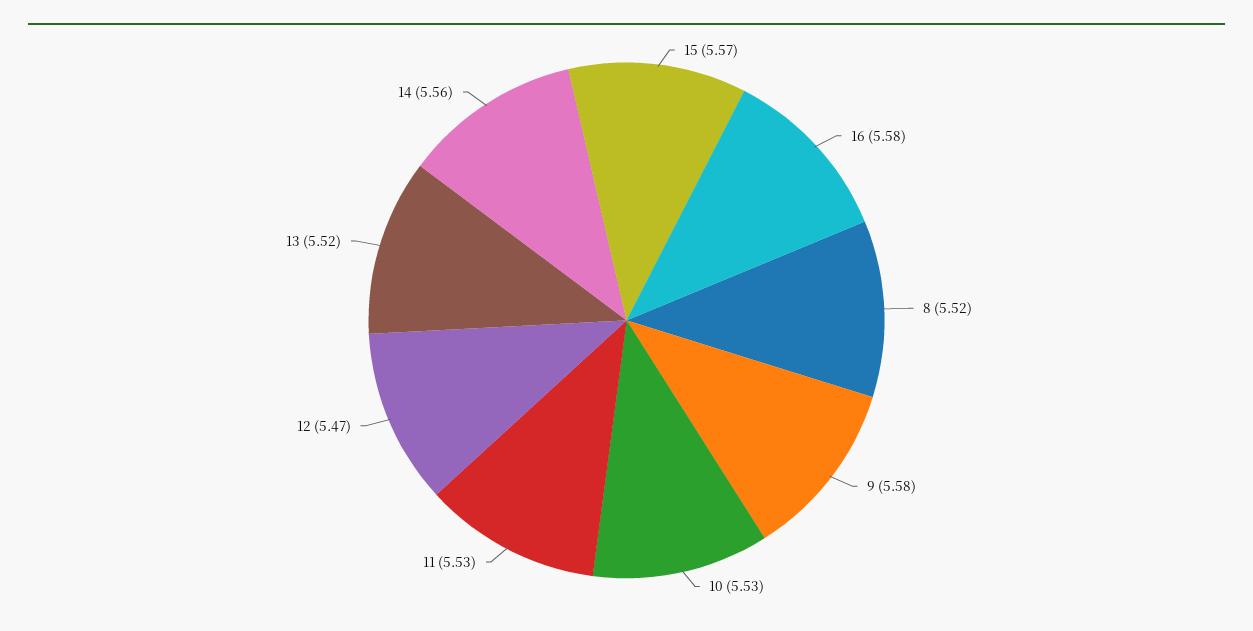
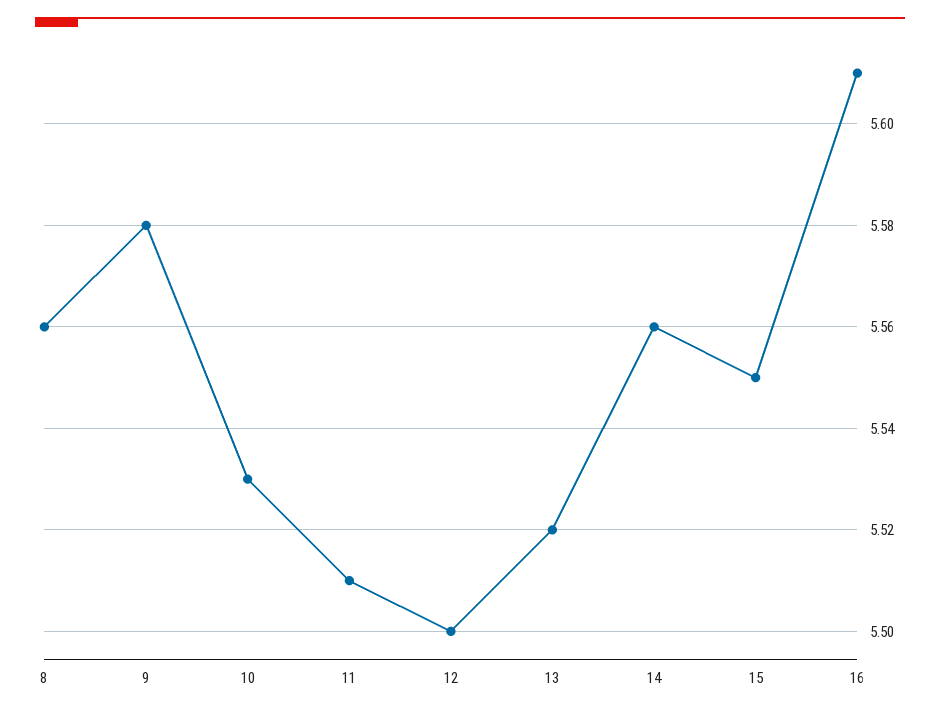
15: 5.57 -> 5.55
16: 5.58 -> 5.61
8: 5.52 -> 5.56
11: 5.53 -> 5.51
12: 5.47 -> 5.5

